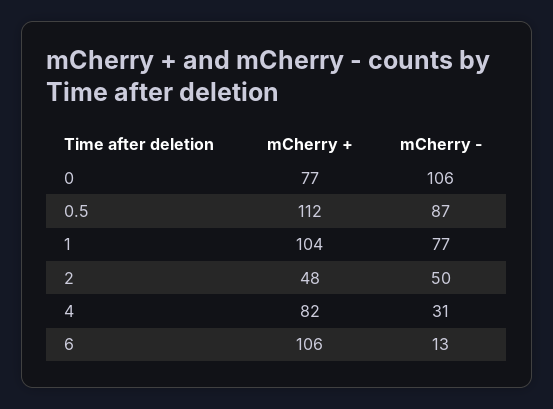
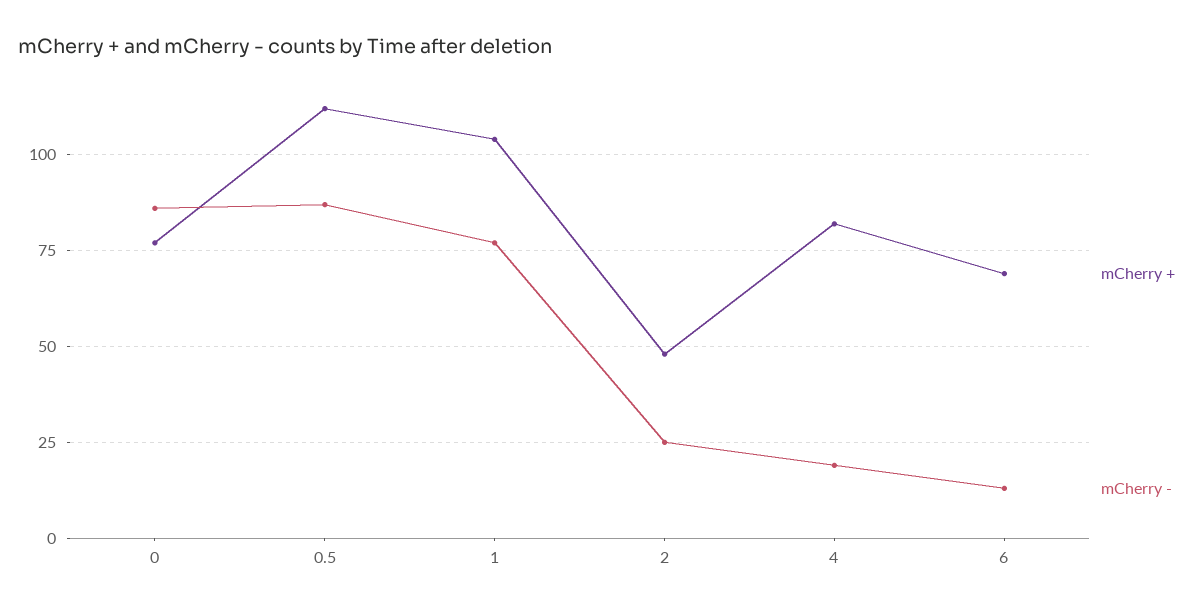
mCherry -, 0: 106 -> 85
mCherry -, 2: 50 -> 25
mCherry -, 4: 31 -> 20
mCherry +, 6: 106 -> 70

